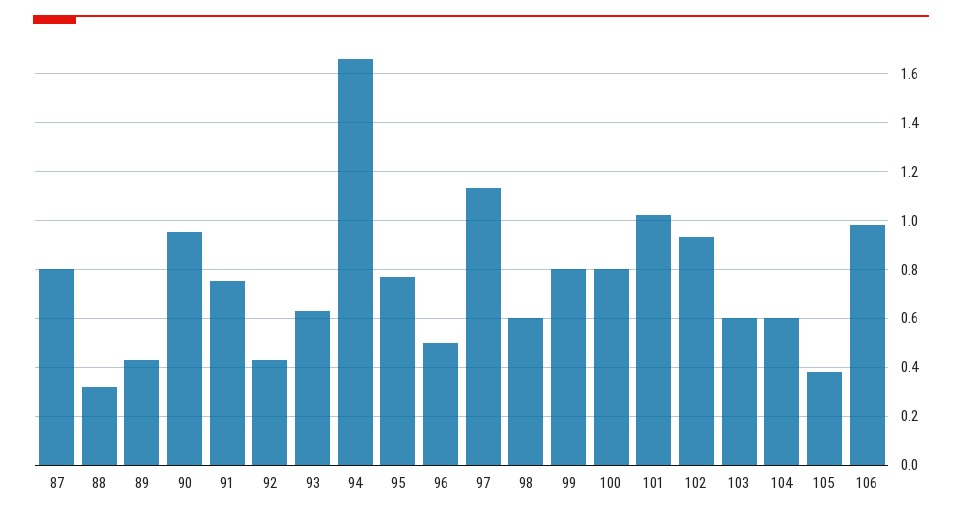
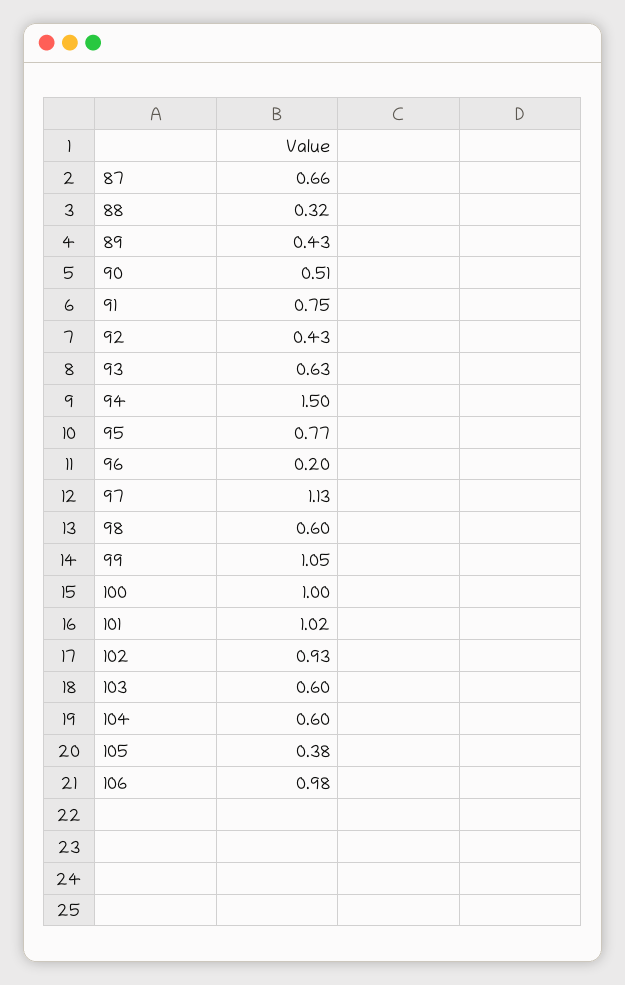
87: 0.8 -> 0.66
90: 0.95 -> 0.51
94: 1.65 -> 1.5
96: 0.5 -> 0.2
99: 0.8 -> 1.05
100: 0.8 -> 1

